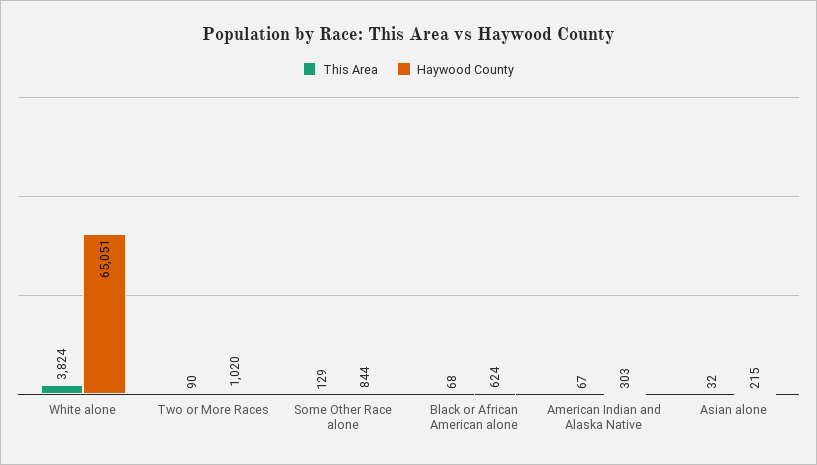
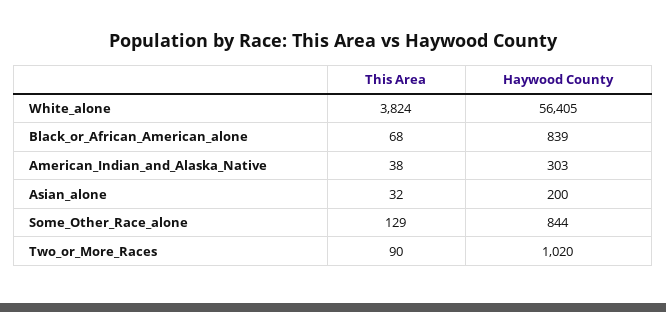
Haywood County, White alone: 65051 -> 56405
Haywood County, Black or African American alone: 624 -> 839
This Area, American Indian and Alaska Native: 67 -> 38
Haywood County, Asian alone: 215 -> 200

